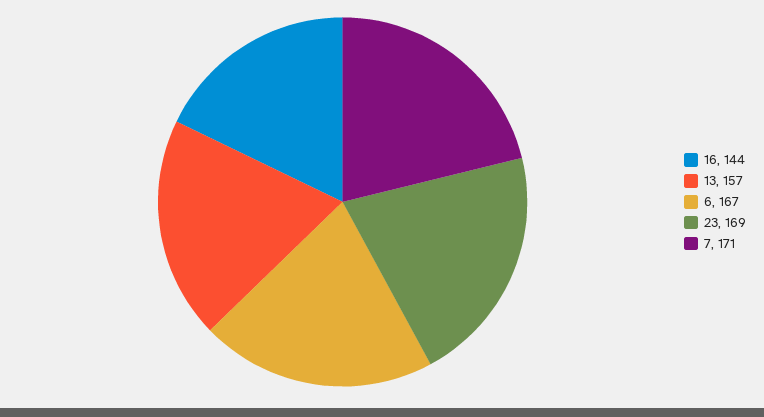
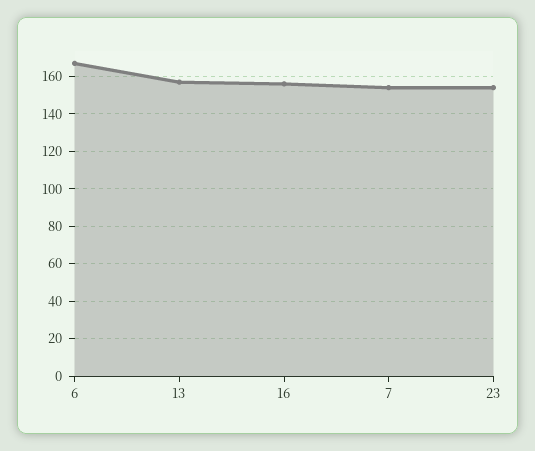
16: 144 -> 155
23: 169 -> 155
7: 171 -> 155

